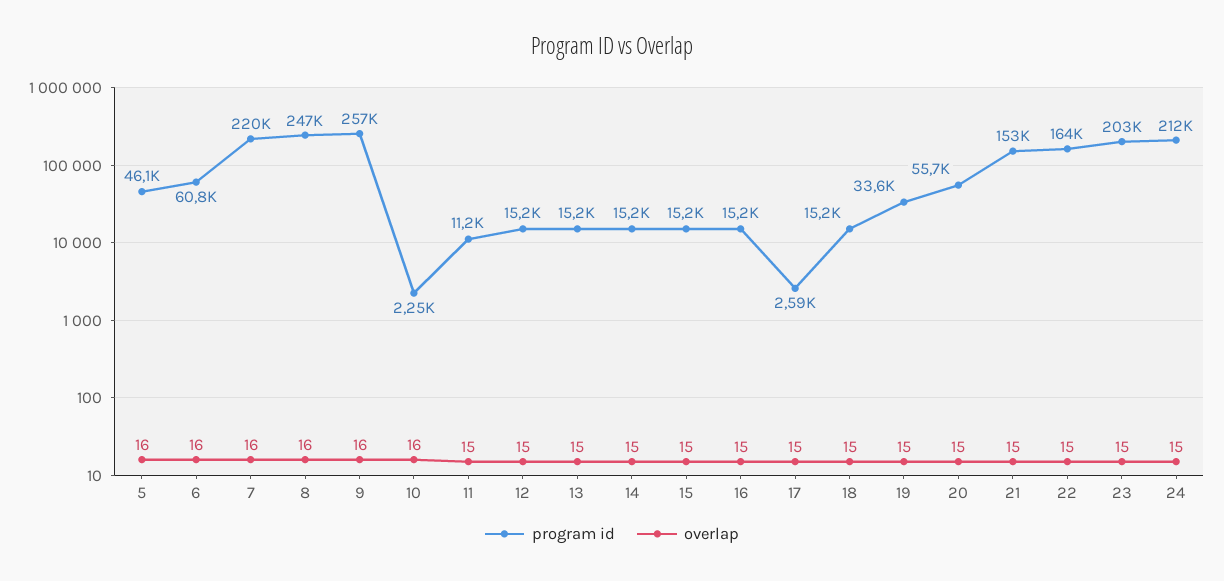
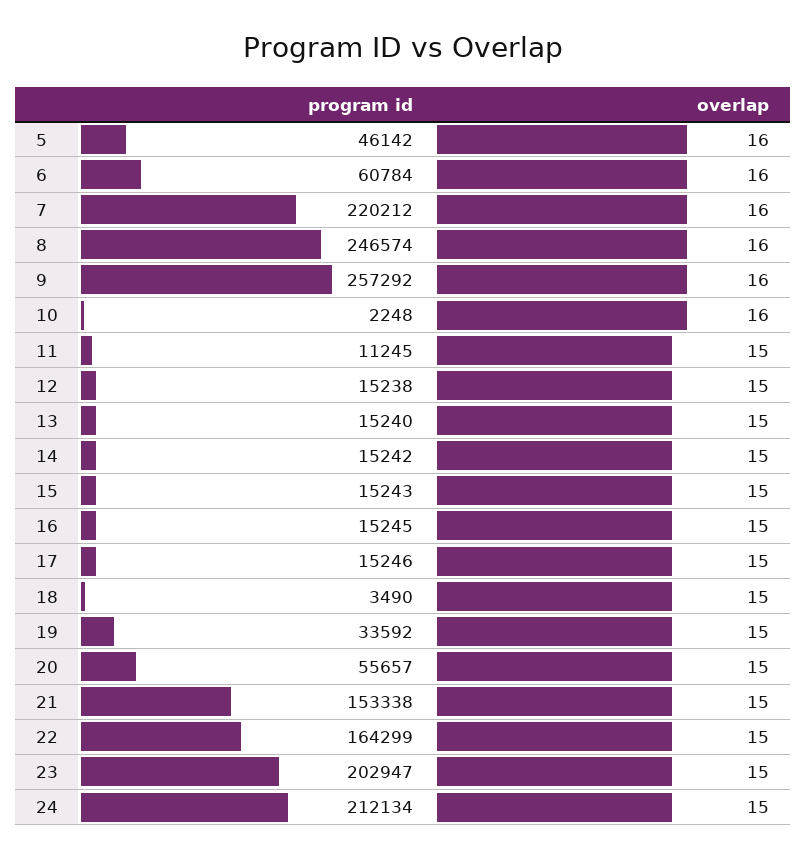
program id, 17: 2590 -> 15246
program id, 18: 15200 -> 3490

